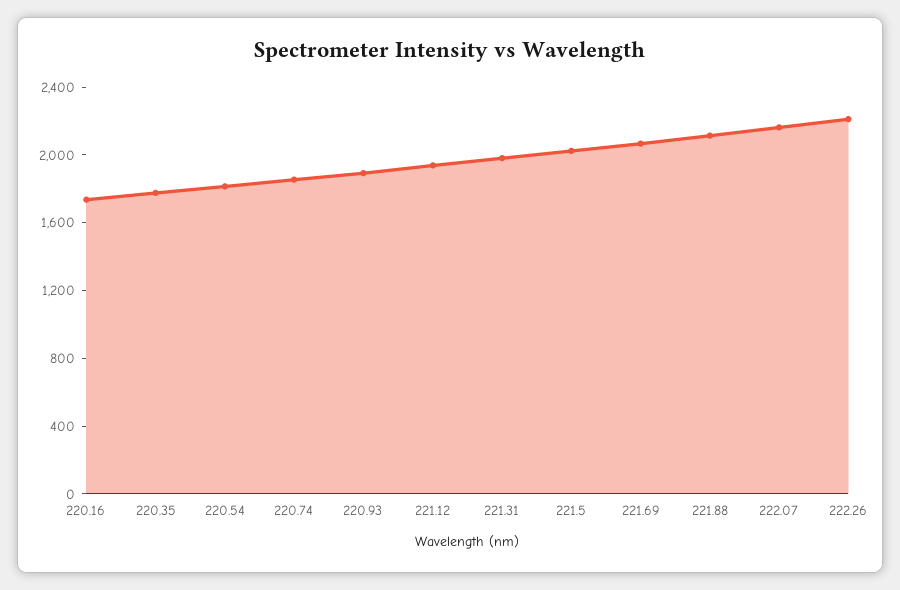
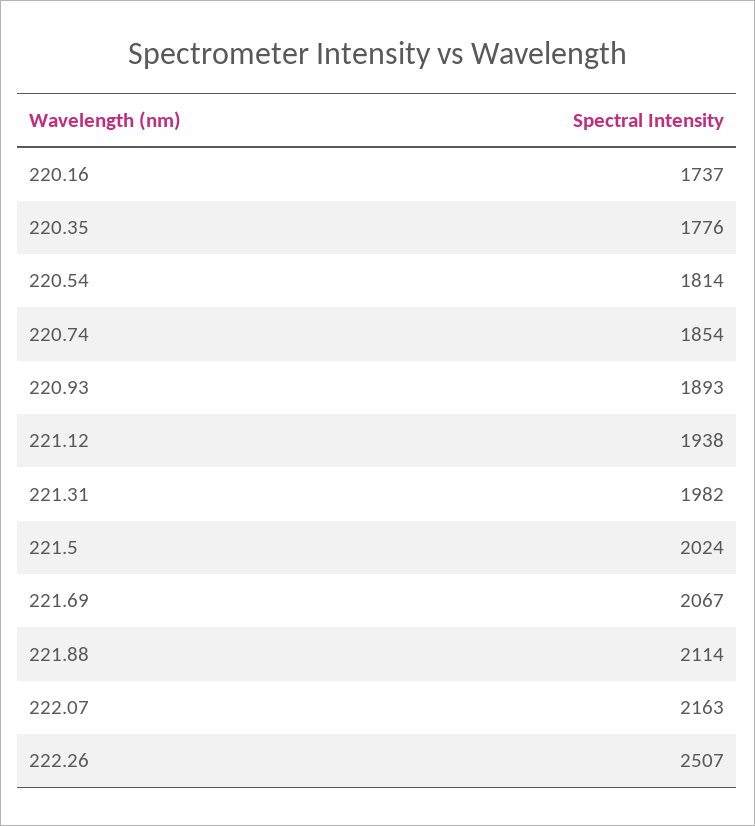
222.26: 2200 -> 2507

